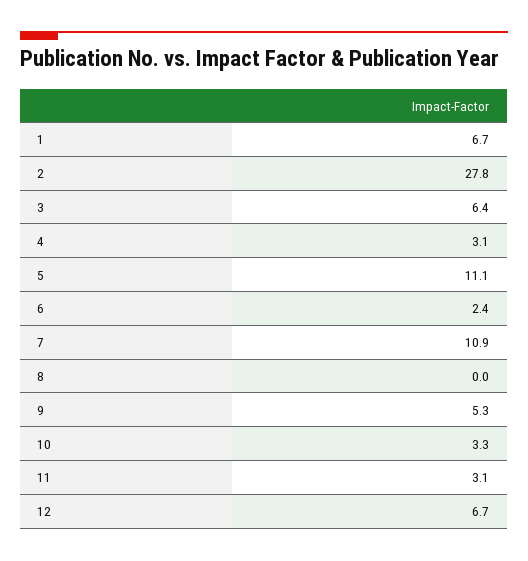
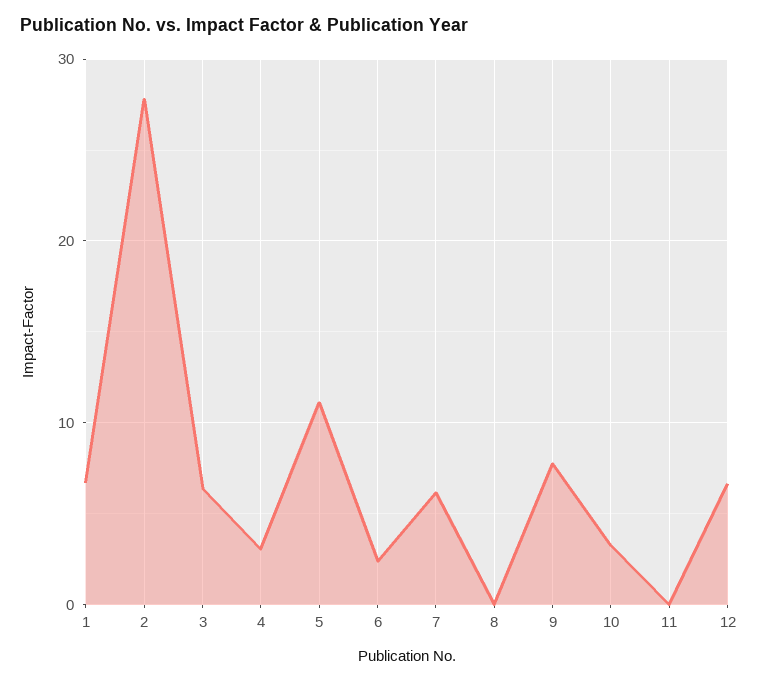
7: 10.9 -> 6
9: 5.3 -> 8
11: 3.1 -> 0

